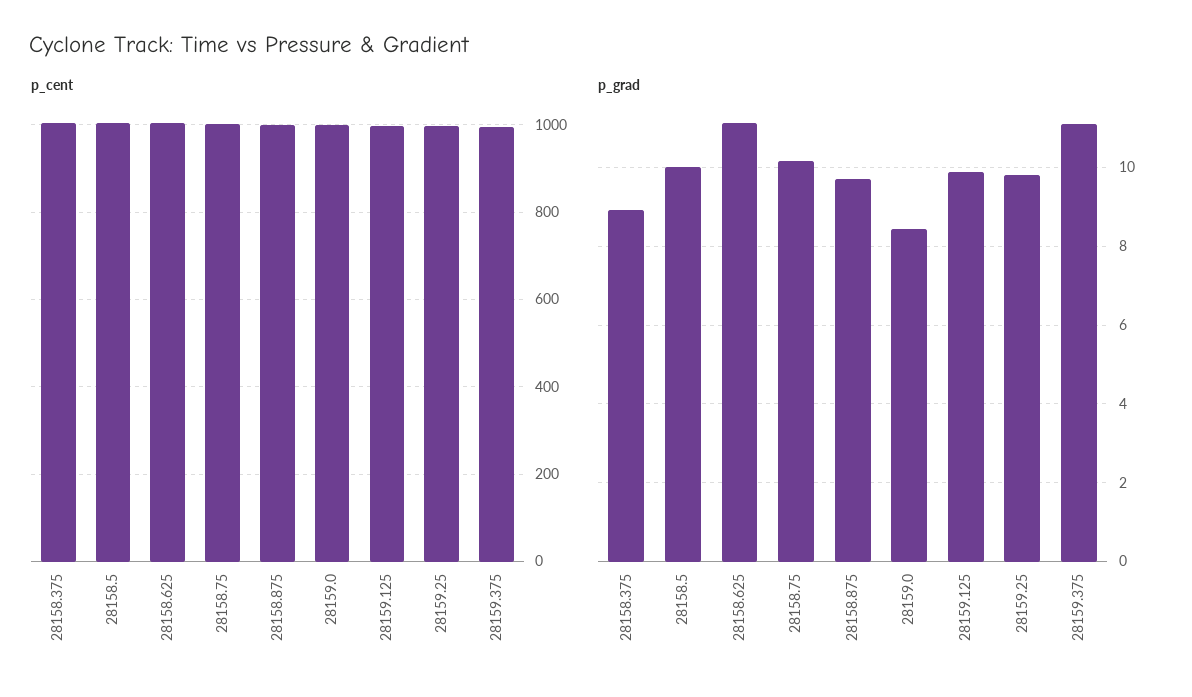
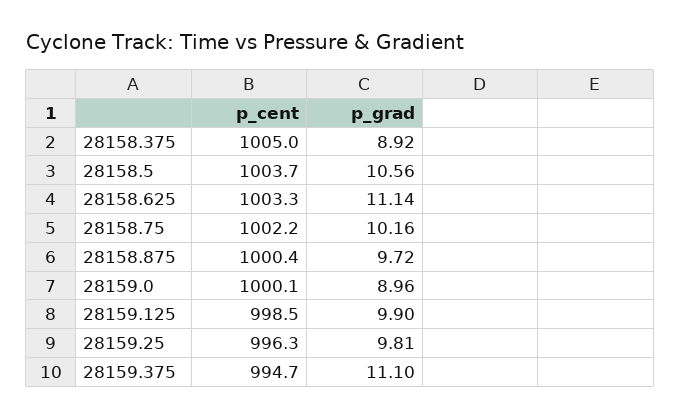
p_grad, 28158.5: 10 -> 10.56
p_grad, 28159.0: 8.4 -> 8.96

